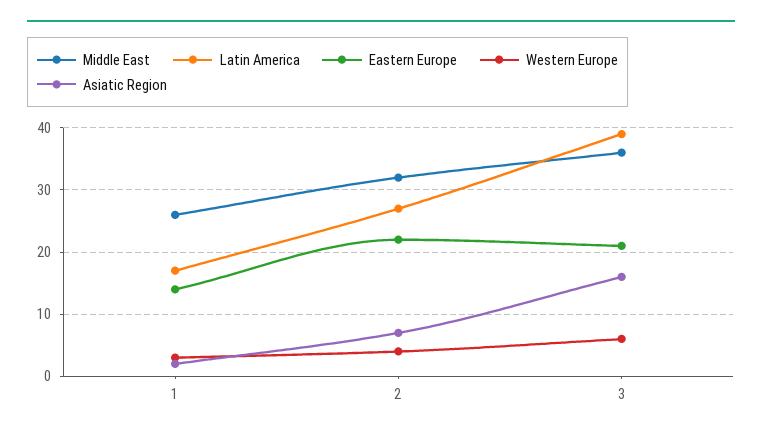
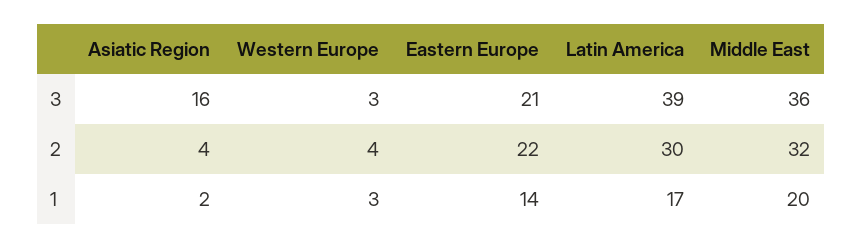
Middle East, 1: 26 -> 20
Latin America, 2: 27 -> 30
Asiatic Region, 2: 7 -> 4
Western Europe, 3: 6 -> 3

